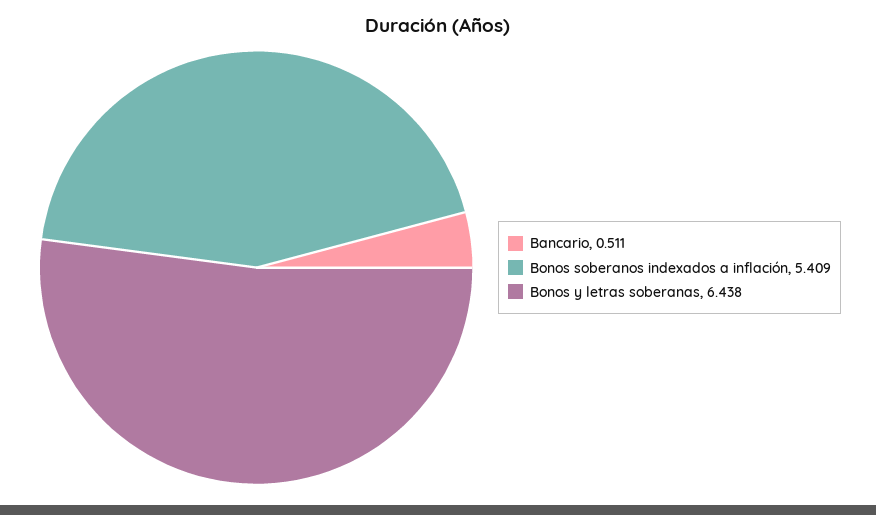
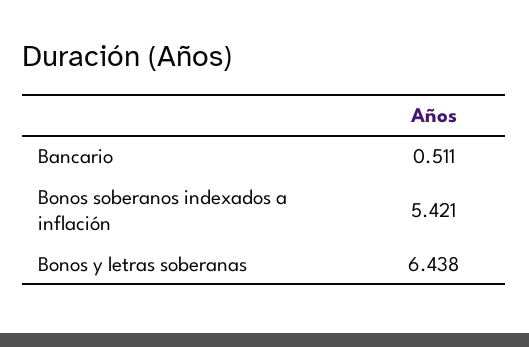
Bonos soberanos indexados a inflación: 5.409 -> 5.421

